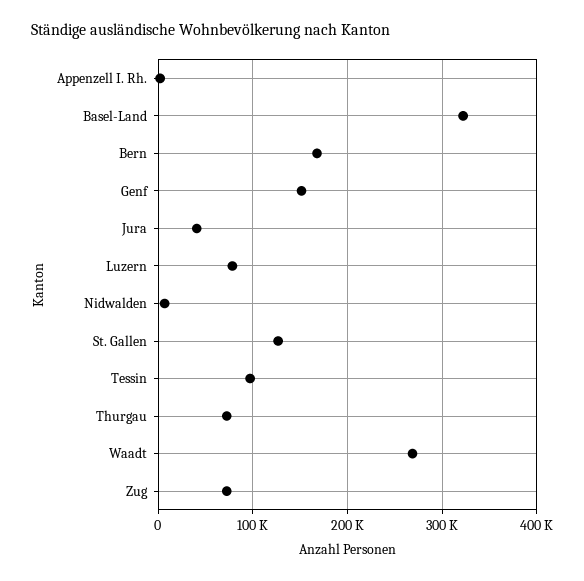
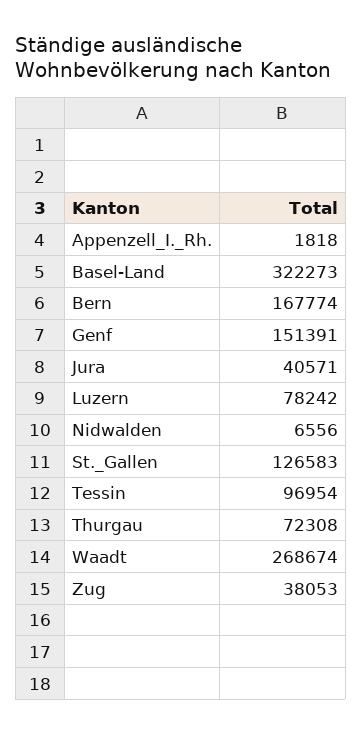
Zug: 70000 -> 38053

